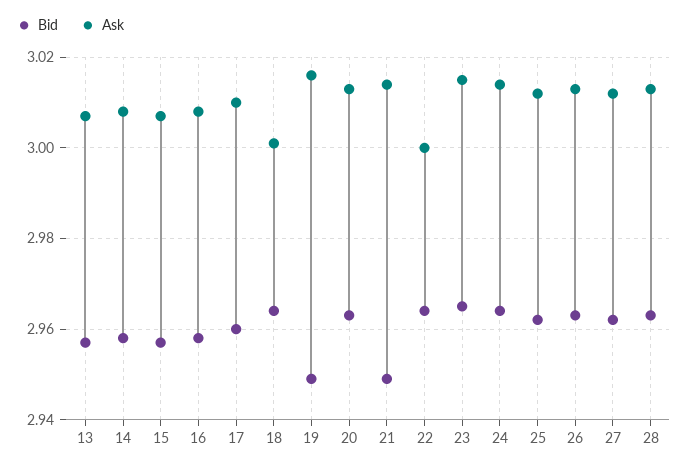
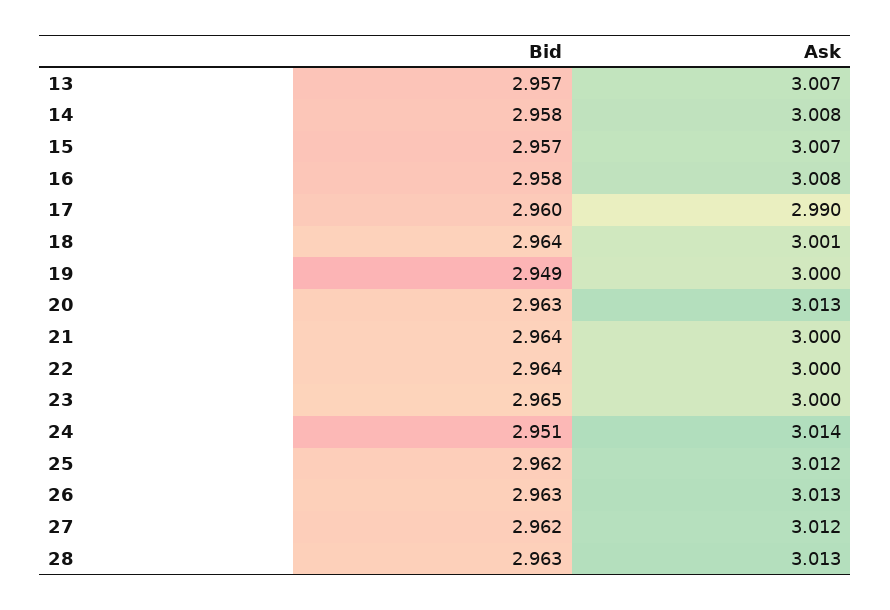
Ask, 17: 3.01 -> 2.99
Ask, 19: 3.015 -> 3
Bid, 21: 2.95 -> 2.964
Ask, 21: 3.015 -> 3
Ask, 23: 3.015 -> 3
Bid, 24: 2.965 -> 2.951

